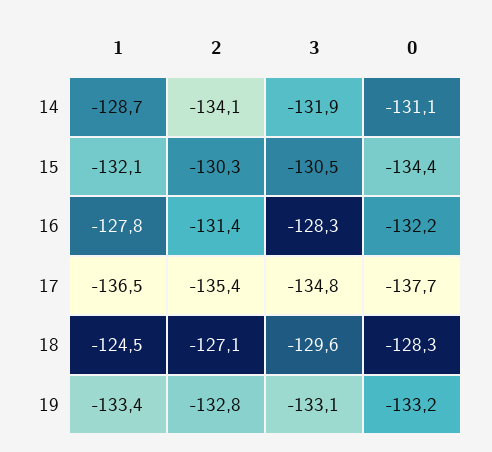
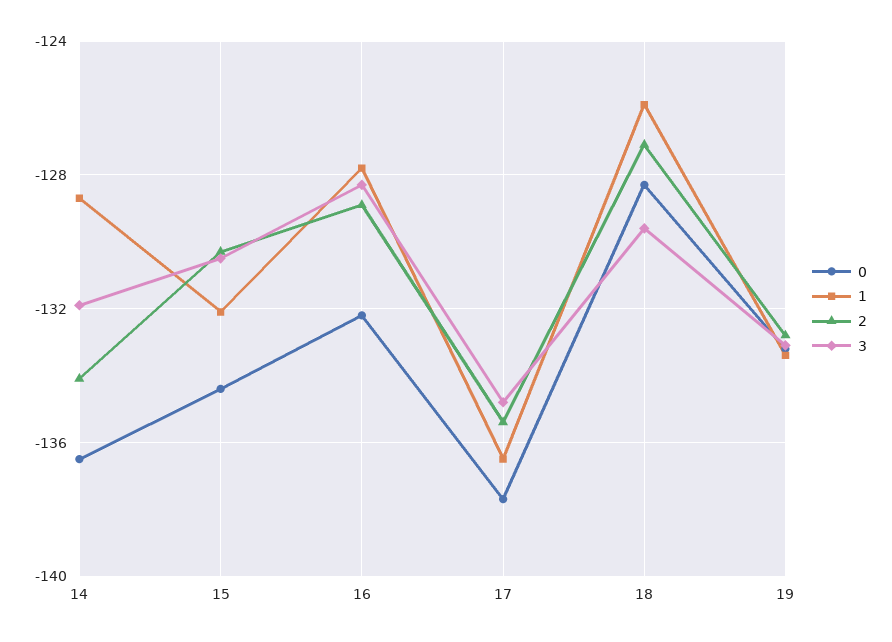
0, 14: -131.1 -> -136.5
2, 16: -131.4 -> -129
1, 18: -124.5 -> -126

